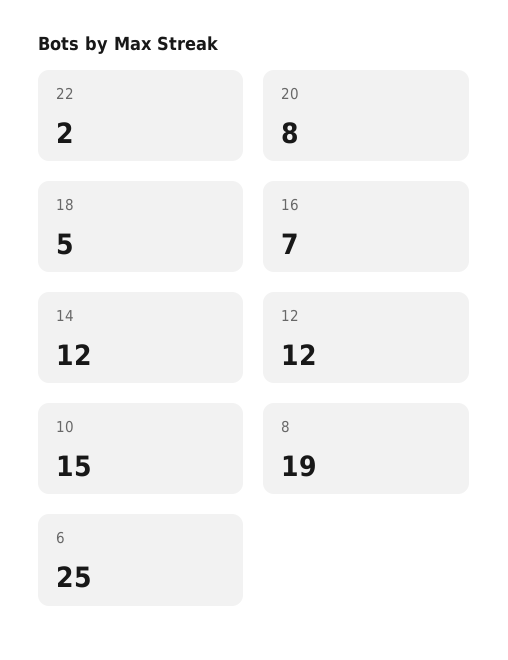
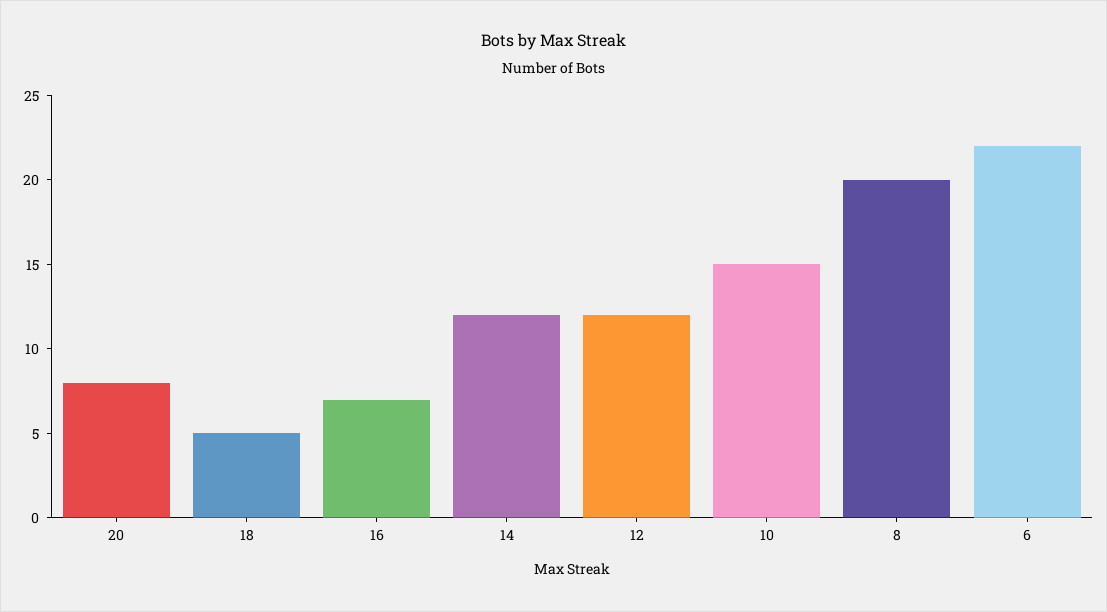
22: 2 -> none
8: 19 -> 20
6: 25 -> 22

